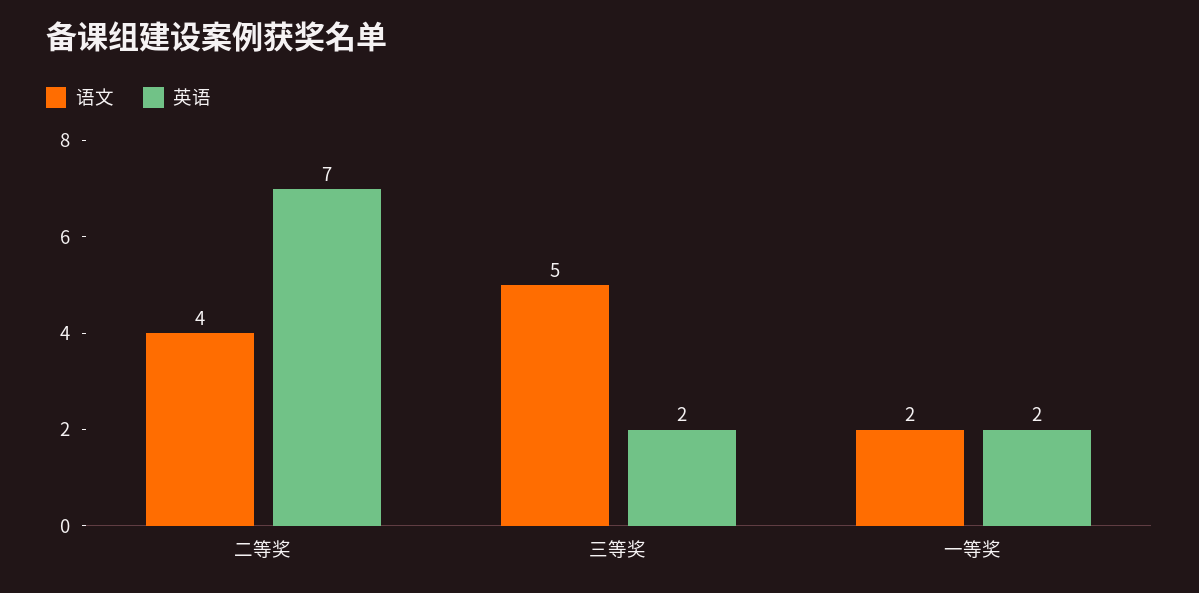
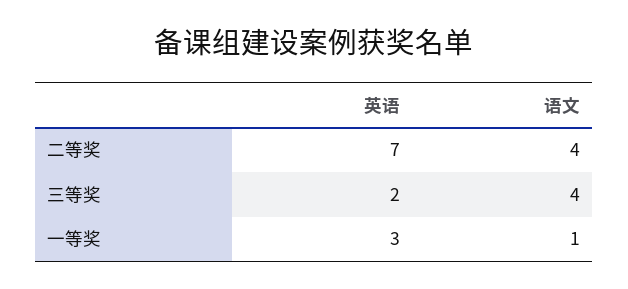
语文, 三等奖: 5 -> 4
语文, 一等奖: 2 -> 1
英语, 一等奖: 2 -> 3

